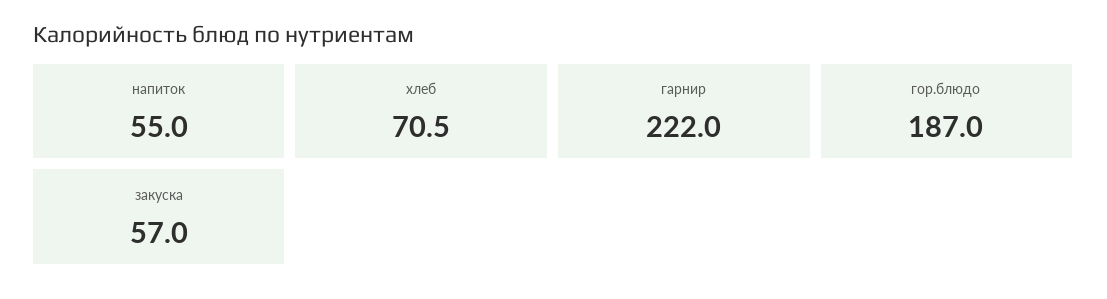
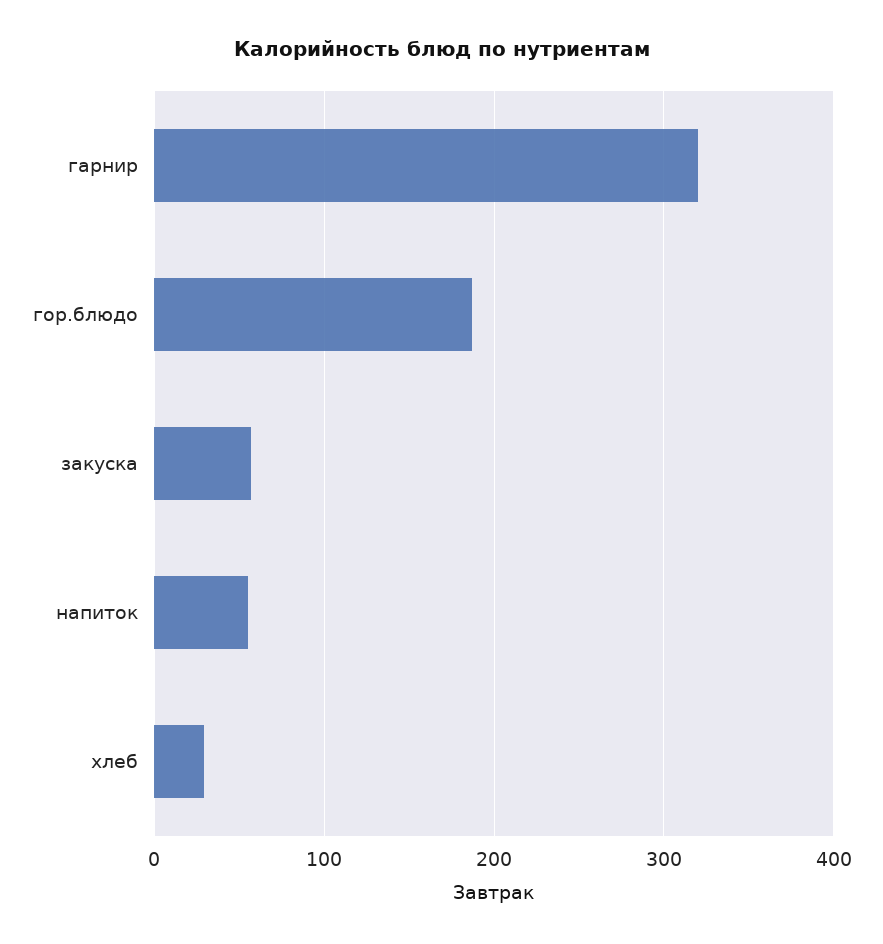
хлеб: 70.5 -> 30
гарнир: 222 -> 320

